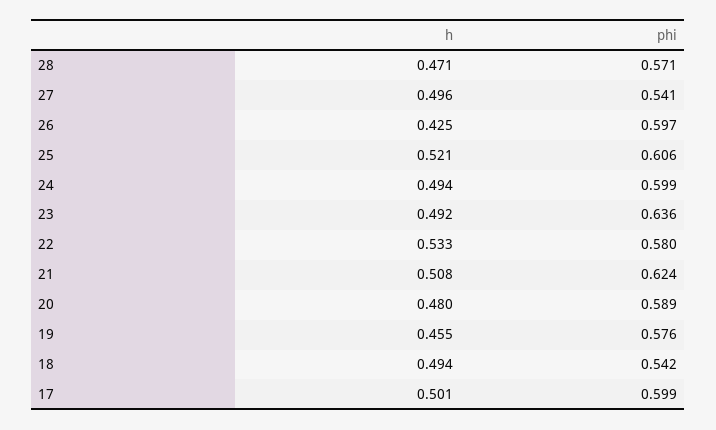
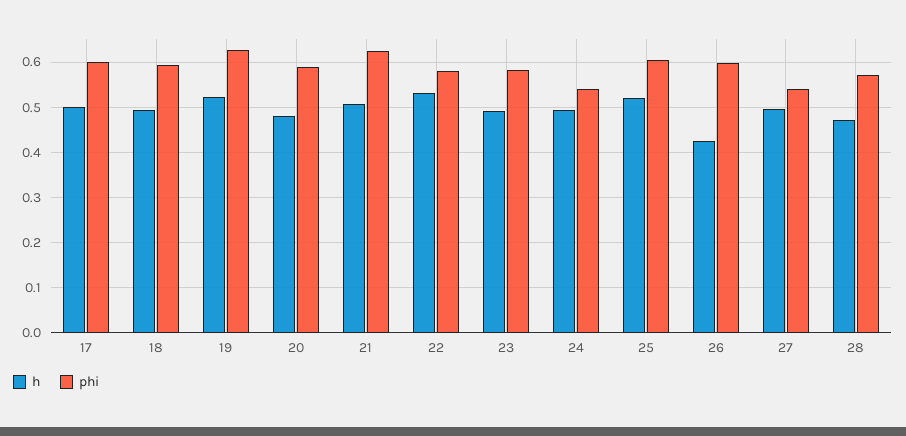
phi, 24: 0.599 -> 0.54
phi, 23: 0.636 -> 0.58
h, 19: 0.455 -> 0.52
phi, 19: 0.576 -> 0.62
phi, 18: 0.542 -> 0.6

